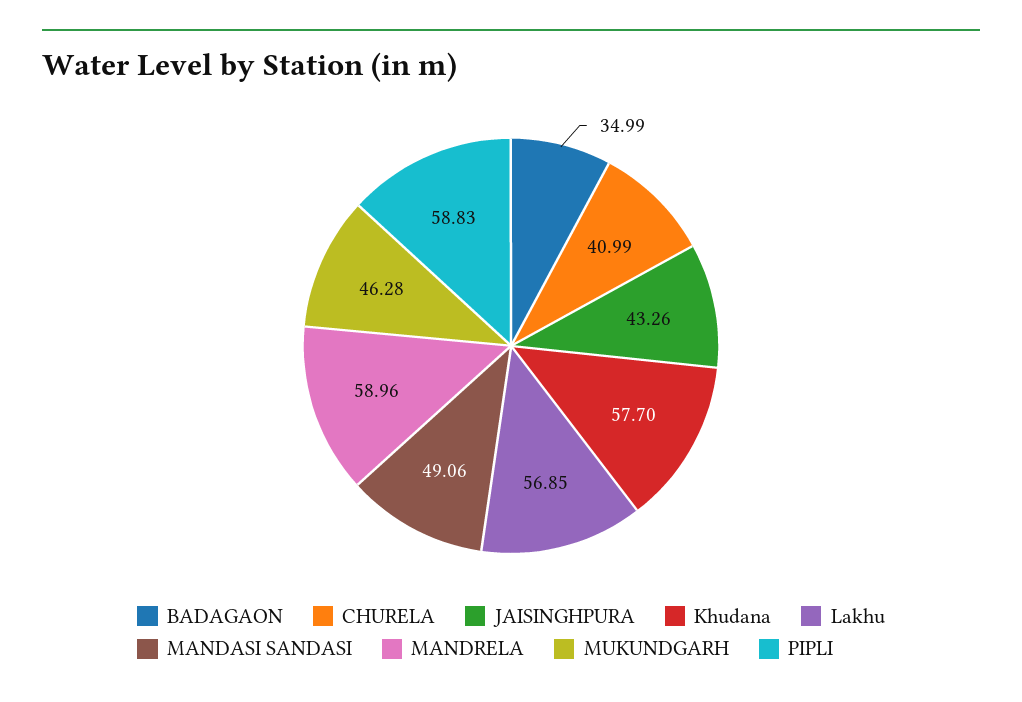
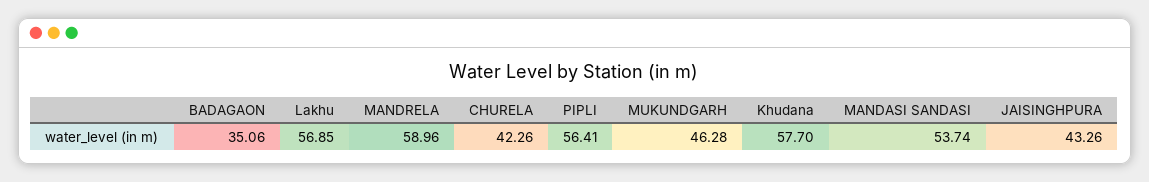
BADAGAON: 34.99 -> 35.06
CHURELA: 40.99 -> 42.26
MANDASI SANDASI: 49.06 -> 53.74
PIPLI: 58.83 -> 56.41

